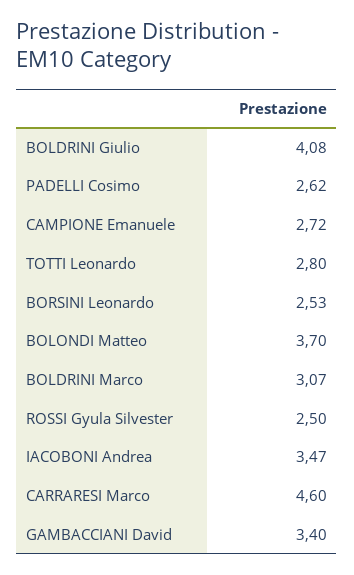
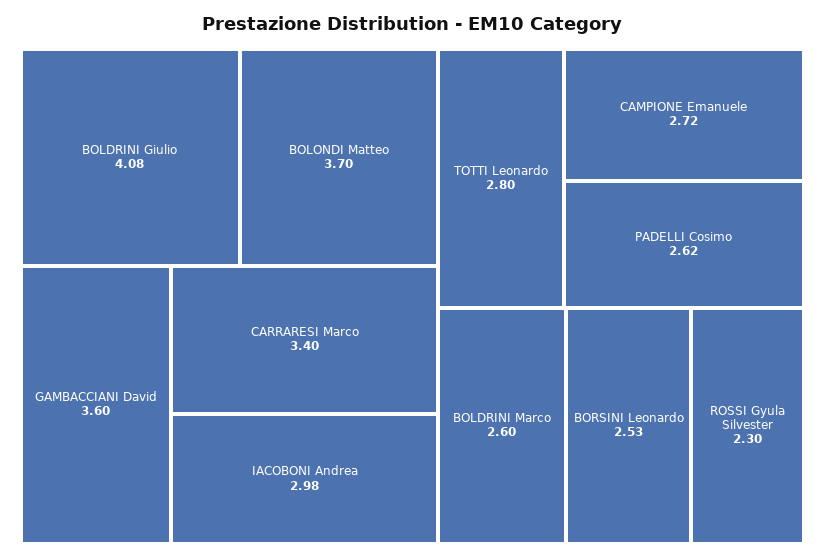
BOLDRINI Marco: 3.07 -> 2.6
ROSSI Gyula Silvester: 2.5 -> 2.3
IACOBONI Andrea: 3.47 -> 2.98
CARRARESI Marco: 4.6 -> 3.4
GAMBACCIANI David: 3.4 -> 3.6

